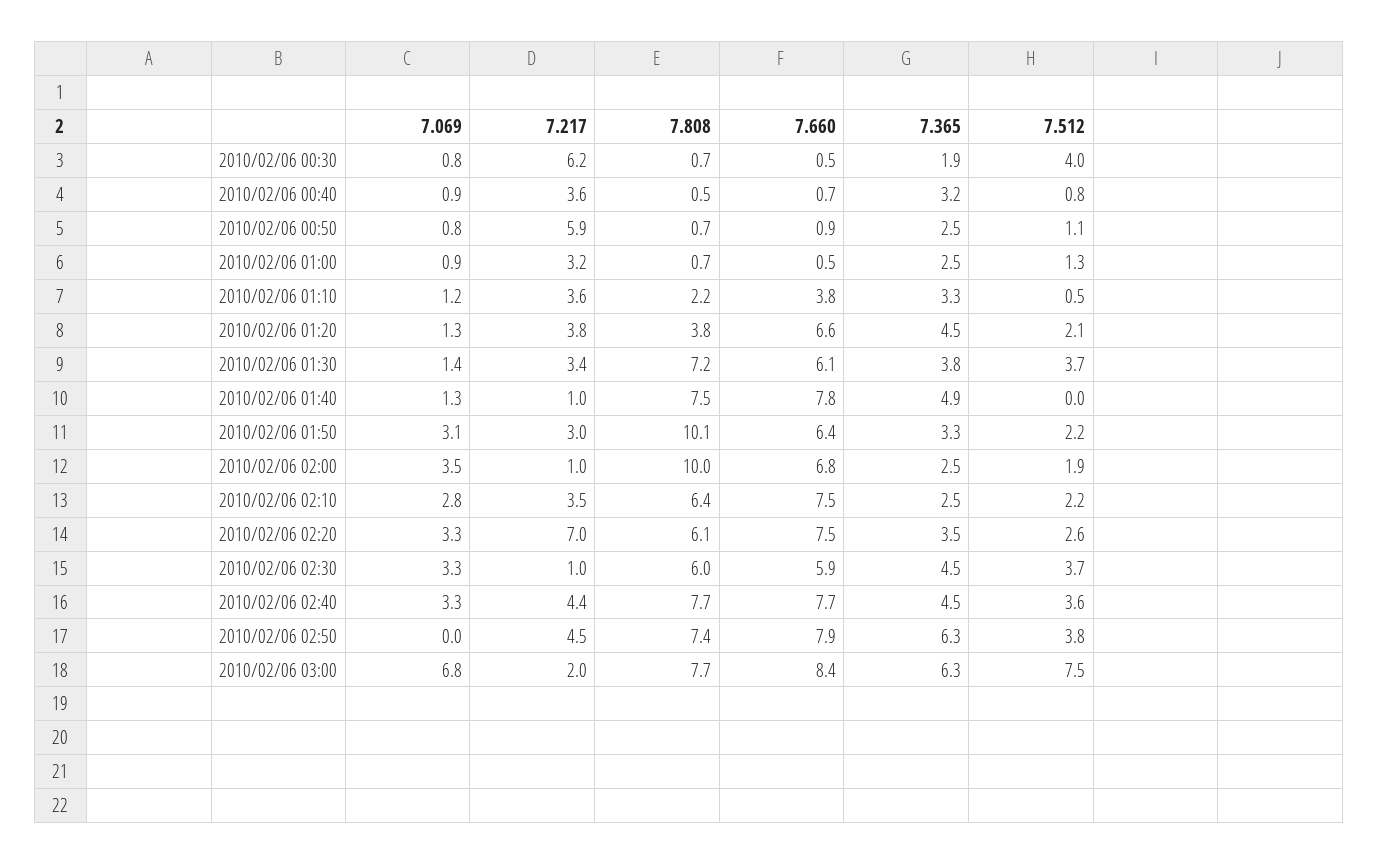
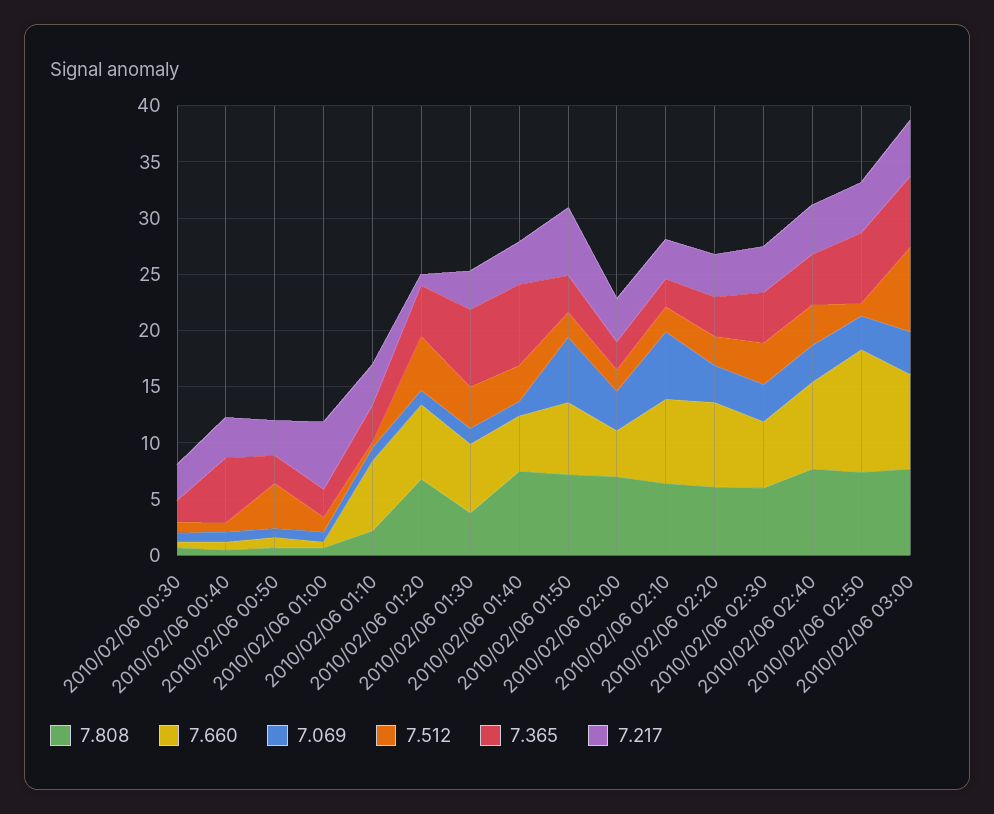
7.217, 2010/02/06 00:30: 6.2 -> 3
7.512, 2010/02/06 00:30: 4 -> 1
7.365, 2010/02/06 00:40: 3.2 -> 6
7.217, 2010/02/06 00:50: 5.9 -> 3
7.512, 2010/02/06 00:50: 1.1 -> 4
7.217, 2010/02/06 01:00: 3.2 -> 6
7.660, 2010/02/06 01:10: 3.8 -> 6
7.217, 2010/02/06 01:20: 3.8 -> 1
7.808, 2010/02/06 01:20: 3.8 -> 7
7.512, 2010/02/06 01:20: 2.1 -> 5
7.808, 2010/02/06 01:30: 7.2 -> 4
7.365, 2010/02/06 01:30: 3.8 -> 7
7.217, 2010/02/06 01:40: 1 -> 4
7.660, 2010/02/06 01:40: 7.8 -> 5
7.365, 2010/02/06 01:40: 4.9 -> 7
7.512, 2010/02/06 01:40: 0 -> 3
7.069, 2010/02/06 01:50: 3.1 -> 6
7.217, 2010/02/06 01:50: 3 -> 6
7.808, 2010/02/06 01:50: 10.1 -> 7
7.217, 2010/02/06 02:00: 1 -> 4
7.808, 2010/02/06 02:00: 10 -> 7
7.660, 2010/02/06 02:00: 6.8 -> 4
7.069, 2010/02/06 02:10: 2.8 -> 6
7.217, 2010/02/06 02:20: 7 -> 4
7.217, 2010/02/06 02:30: 1 -> 4
7.069, 2010/02/06 02:50: 0 -> 3
7.660, 2010/02/06 02:50: 7.9 -> 11
7.512, 2010/02/06 02:50: 3.8 -> 1
7.069, 2010/02/06 03:00: 6.8 -> 4
7.217, 2010/02/06 03:00: 2 -> 5

